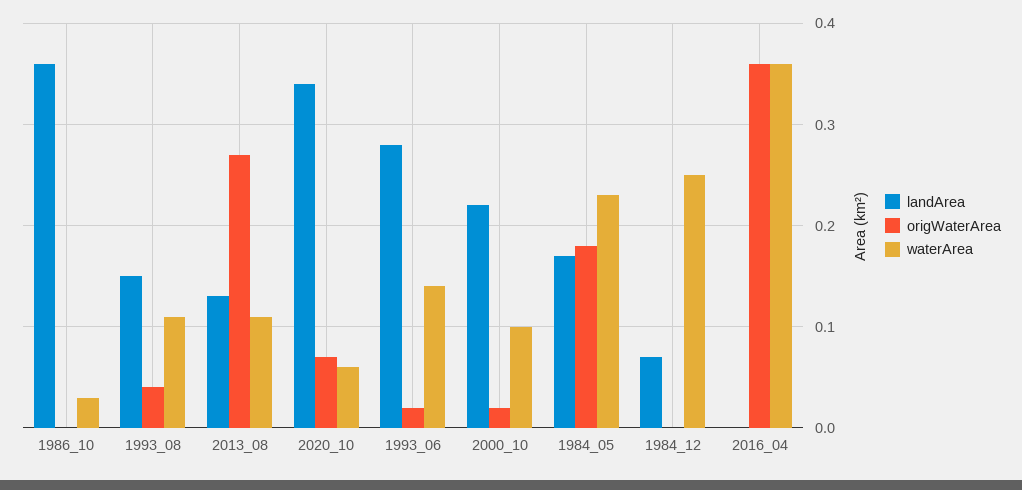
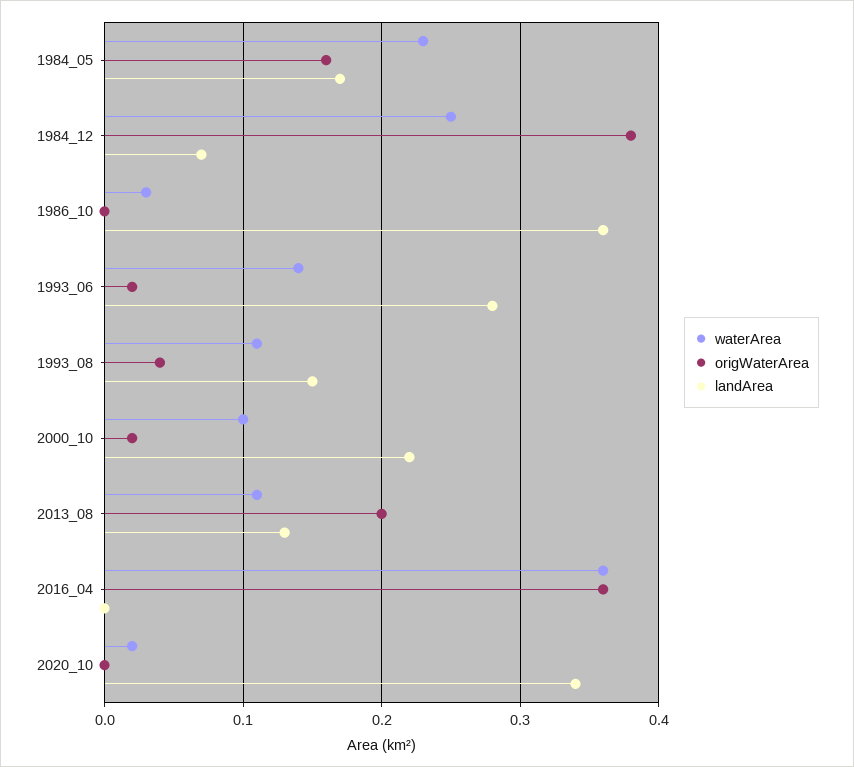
origWaterArea, 2013_08: 0.27 -> 0.2
origWaterArea, 2020_10: 0.07 -> 0
waterArea, 2020_10: 0.06 -> 0.02
origWaterArea, 1984_05: 0.18 -> 0.16
origWaterArea, 1984_12: 0 -> 0.38

